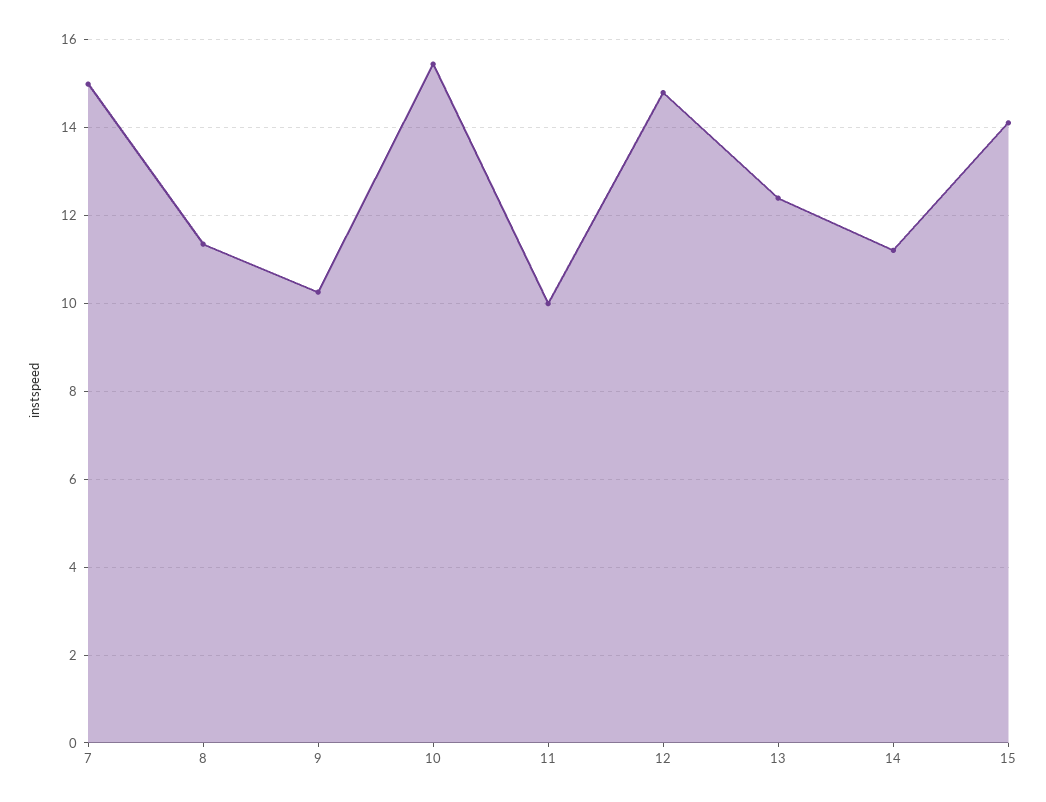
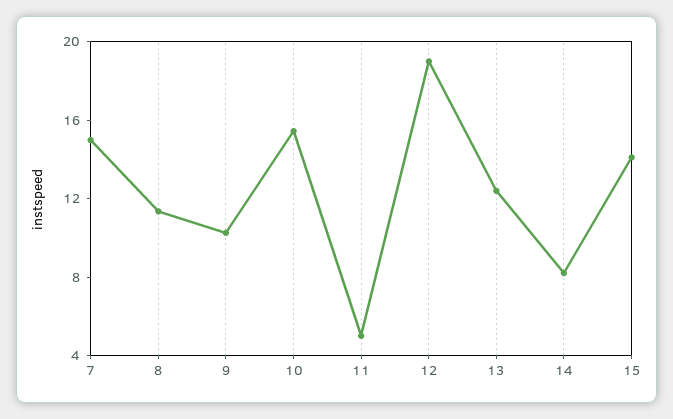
11: 10 -> 5
12: 14.8 -> 19
14: 11.2 -> 8

